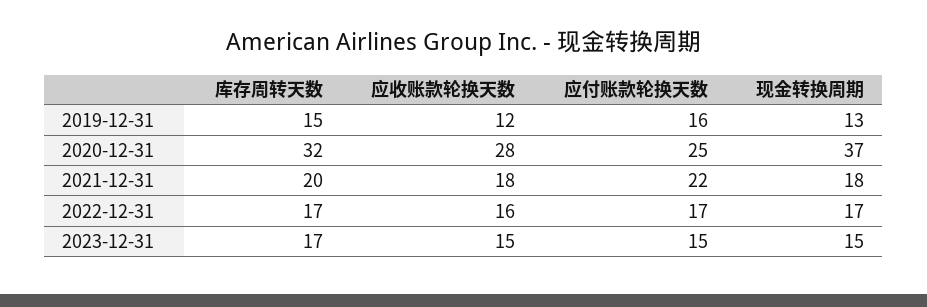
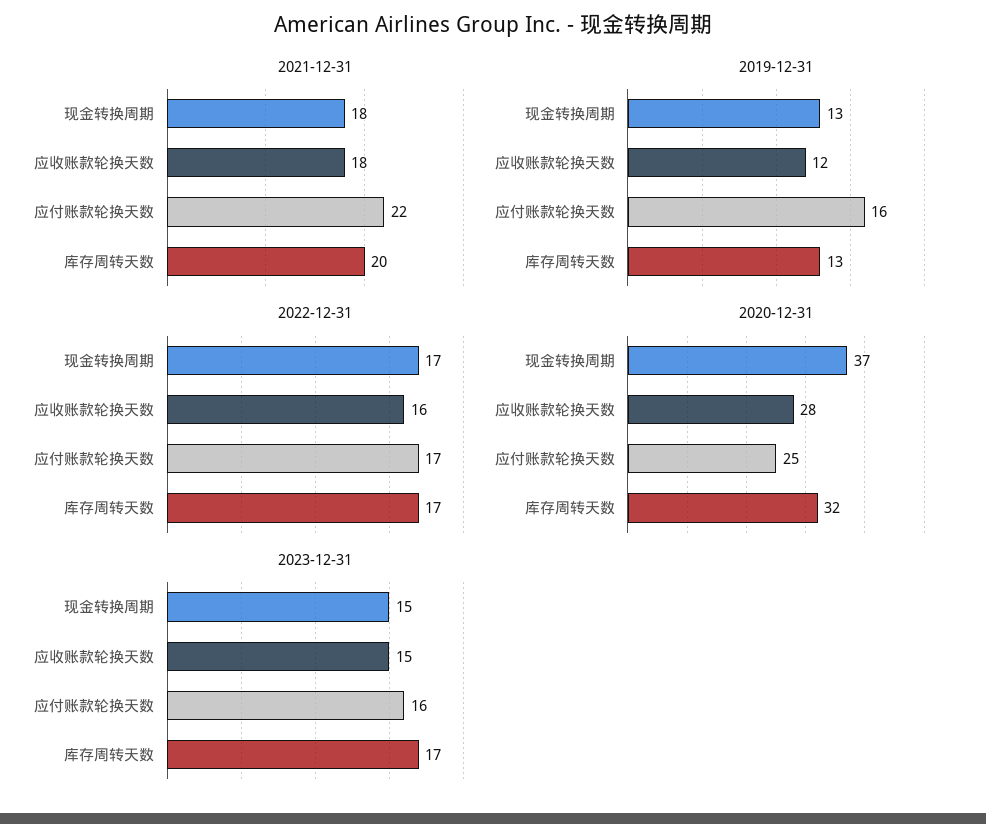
2019-12-31, 库存周转天数: 15 -> 13
2023-12-31, 应付账款轮换天数: 15 -> 16

